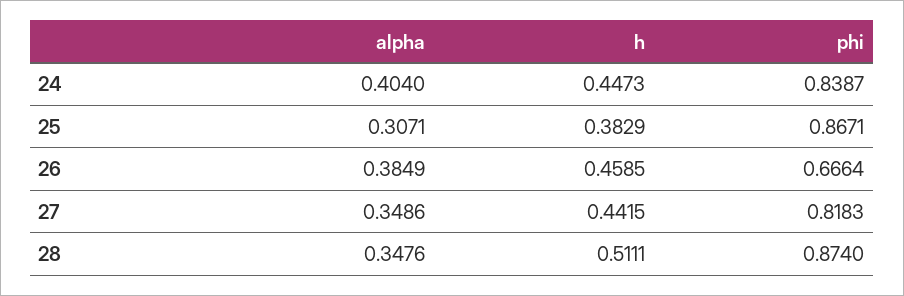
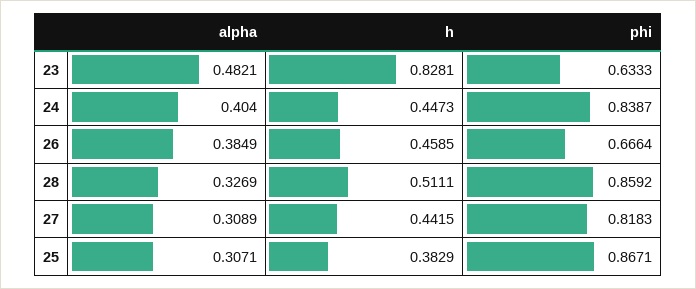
alpha, 27: 0.3486 -> 0.3089
alpha, 28: 0.3476 -> 0.3269
phi, 28: 0.874 -> 0.8592
alpha, 23: none -> 0.4821
h, 23: none -> 0.8281
phi, 23: none -> 0.6333

